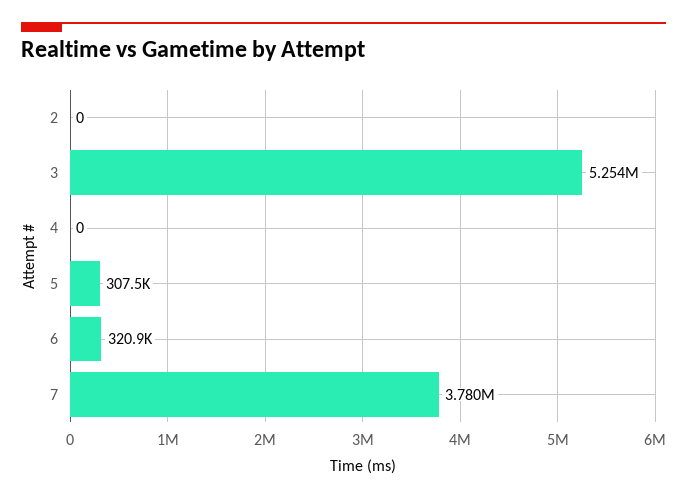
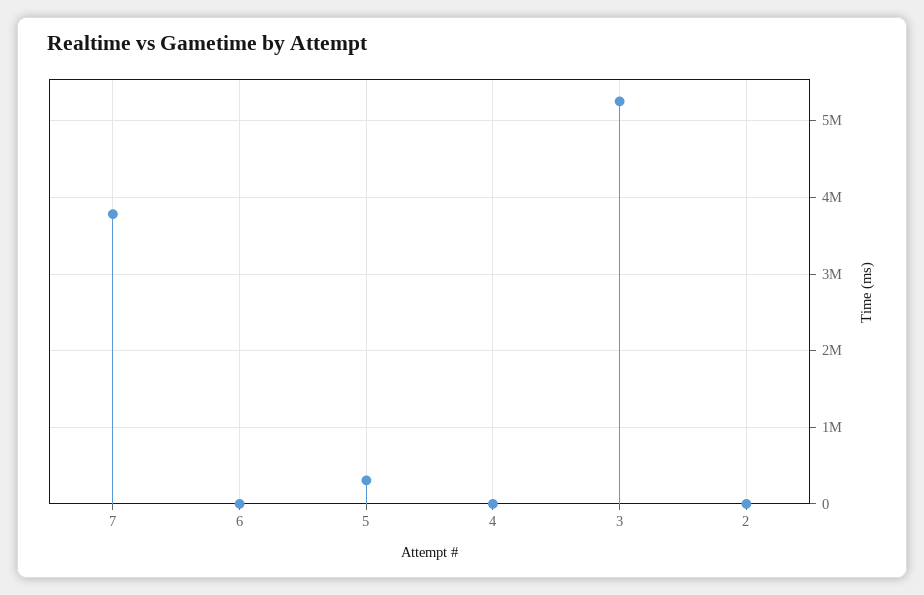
6: 320900 -> 0

